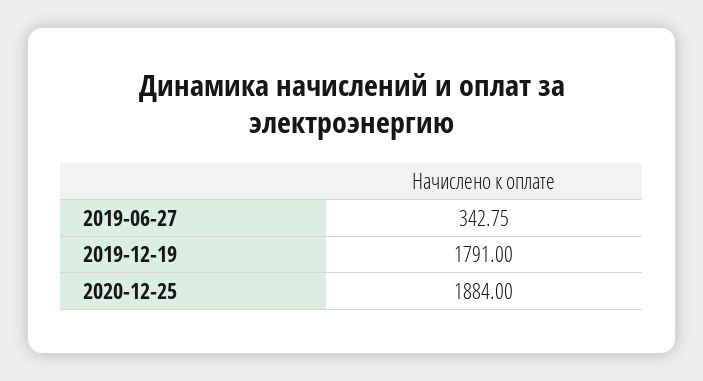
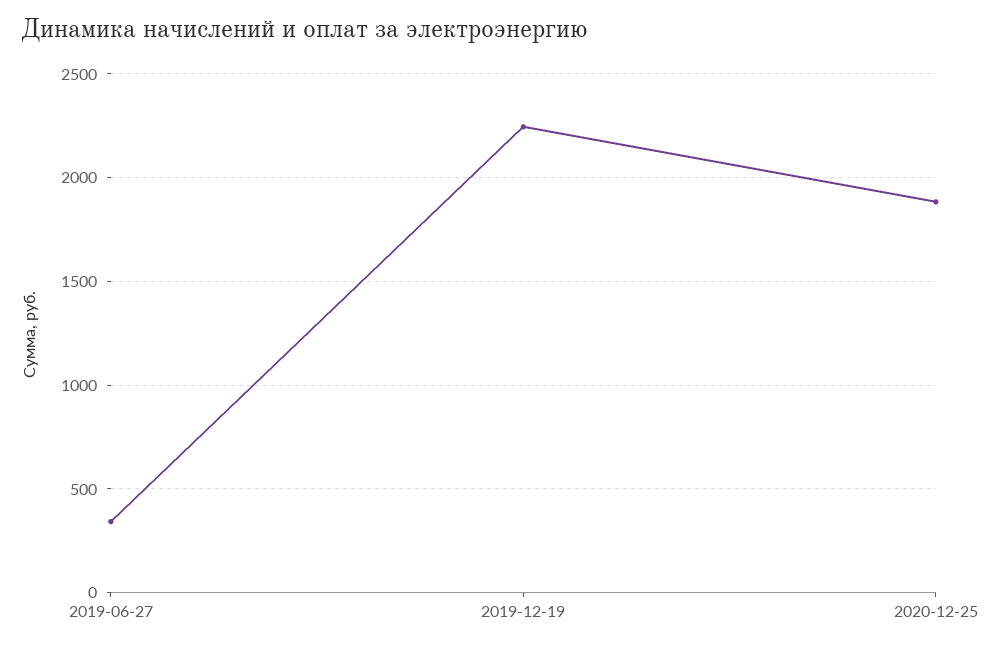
2019-12-19: 1791 -> 2250

